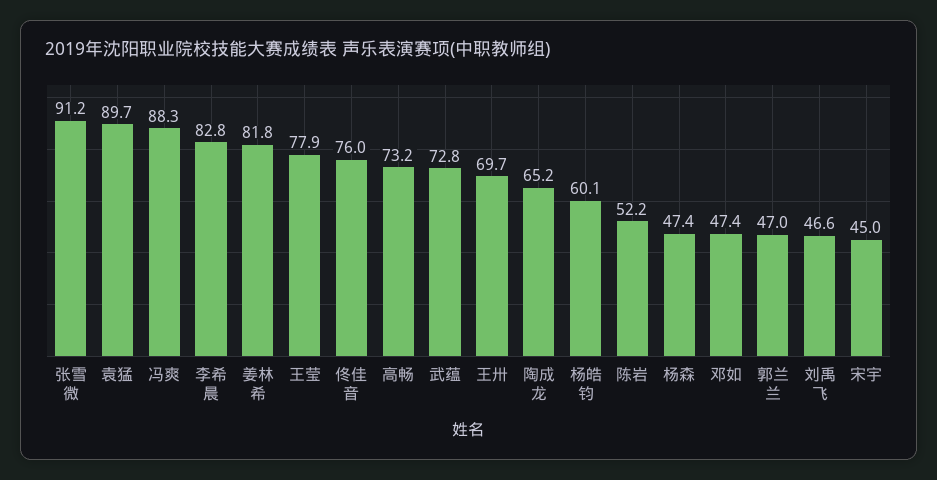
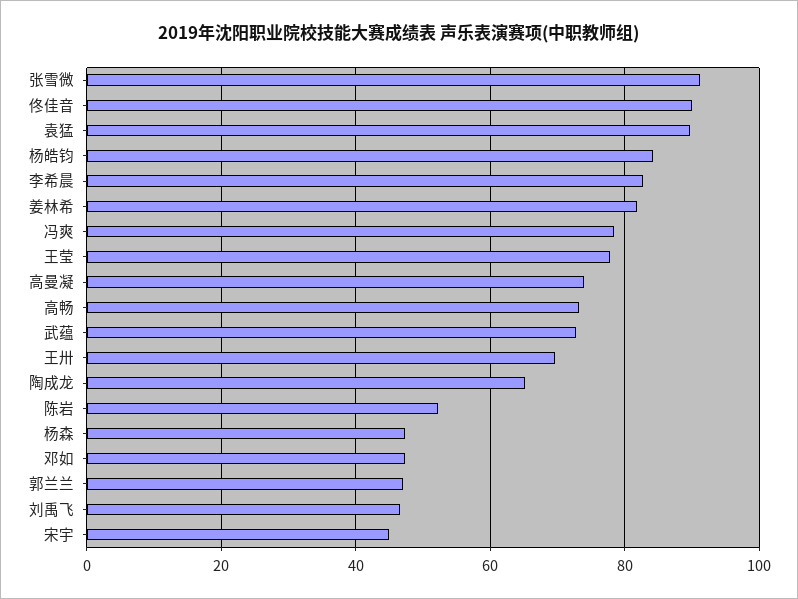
冯爽: 88.3 -> 78
佟佳音: 76 -> 90
杨皓钧: 60.1 -> 84
高曼凝: none -> 74

